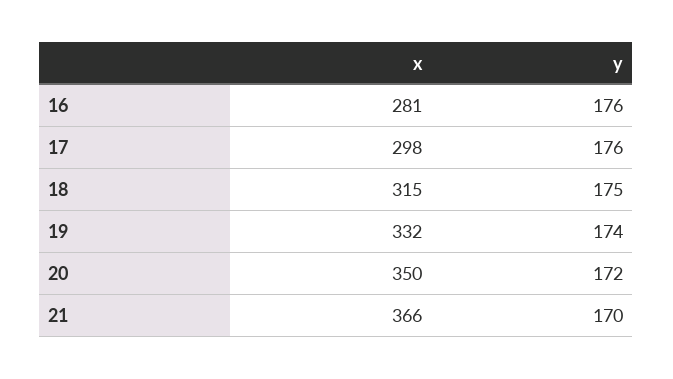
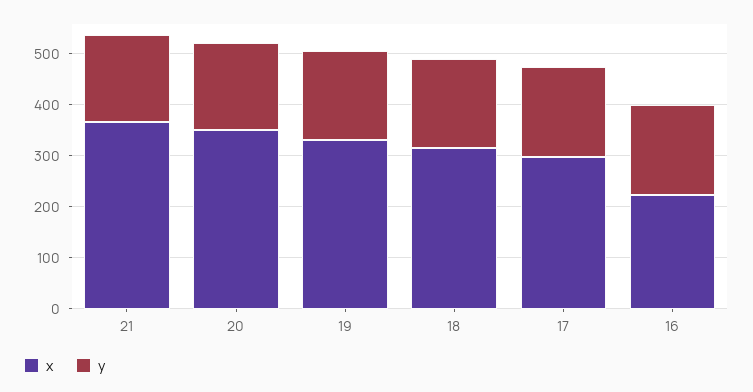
x, 16: 281 -> 220

